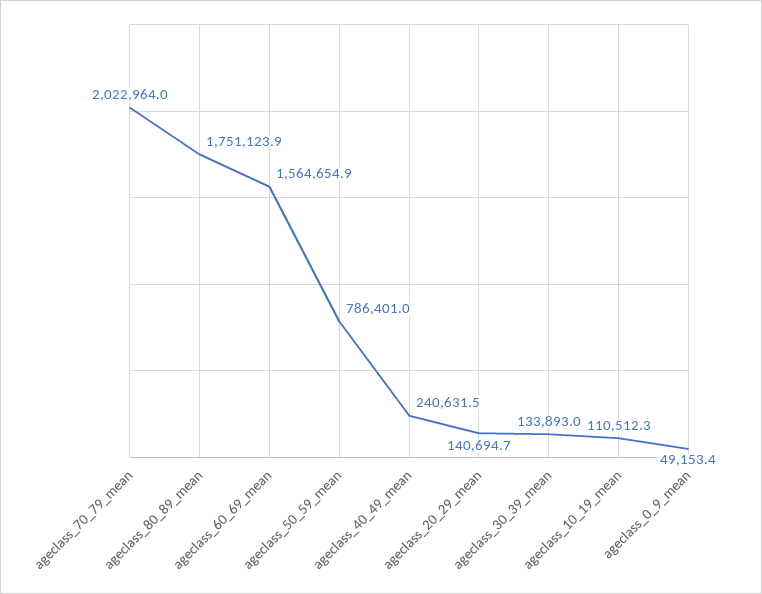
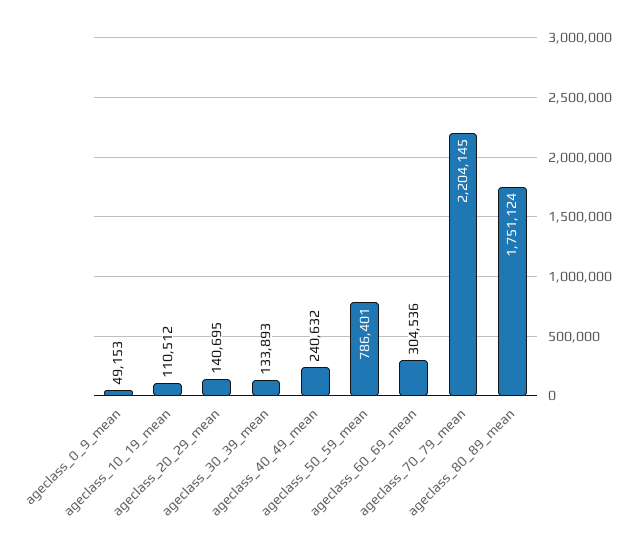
ageclass_70_79_mean: 2022964 -> 2204145
ageclass_60_69_mean: 1564654.9 -> 304536

